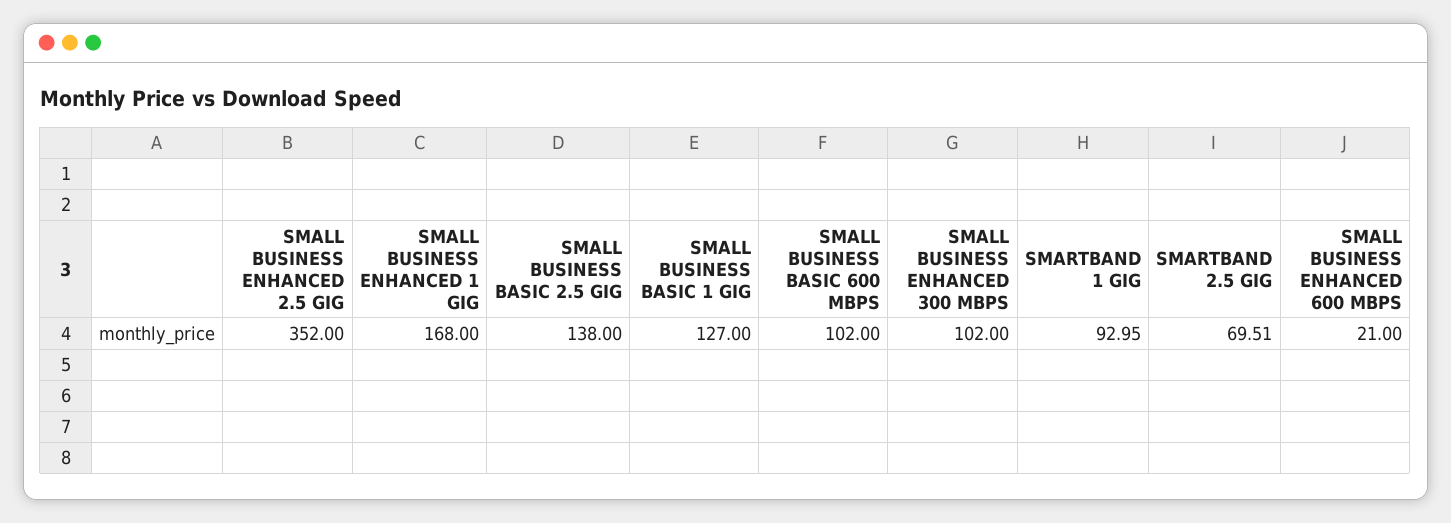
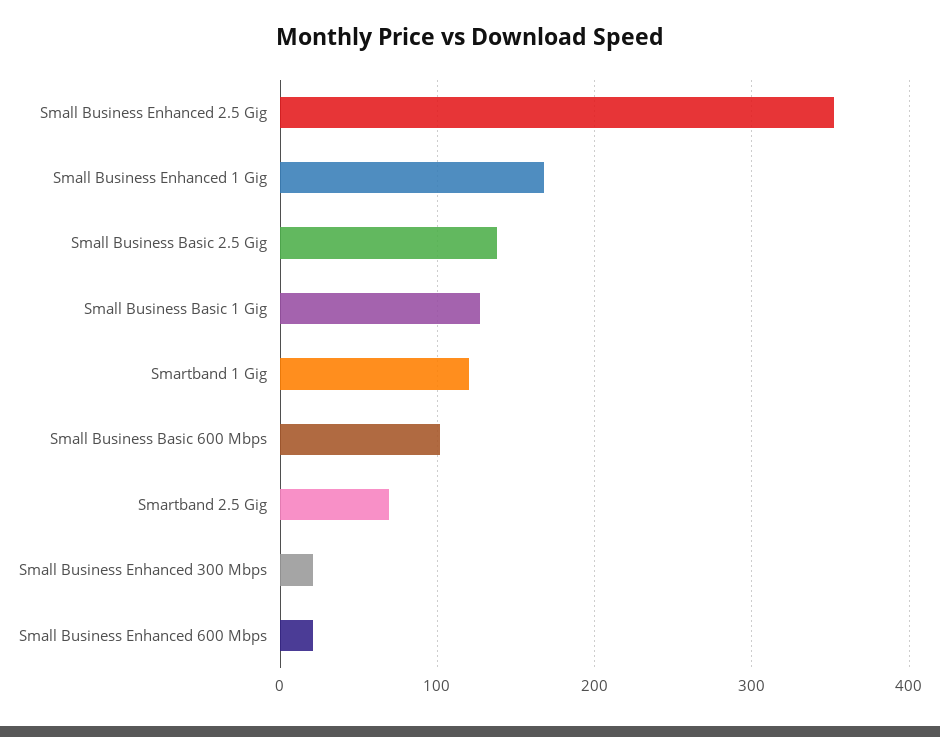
SMALL BUSINESS ENHANCED 300 MBPS: 102 -> 20
SMARTBAND 1 GIG: 92.95 -> 120

